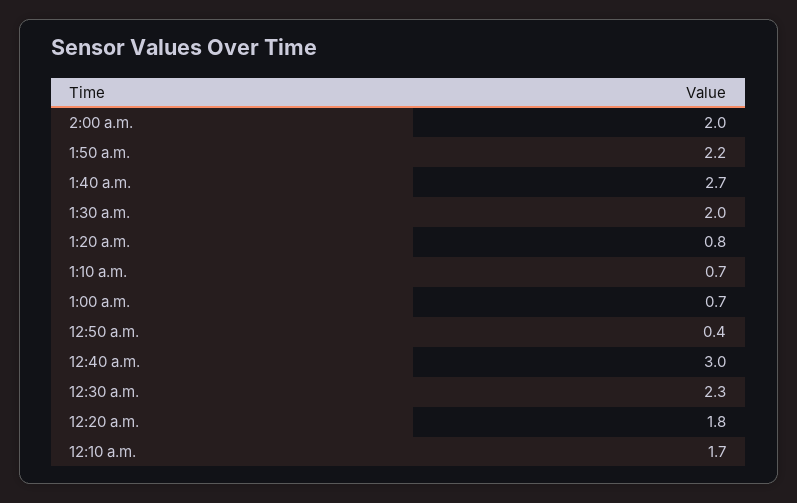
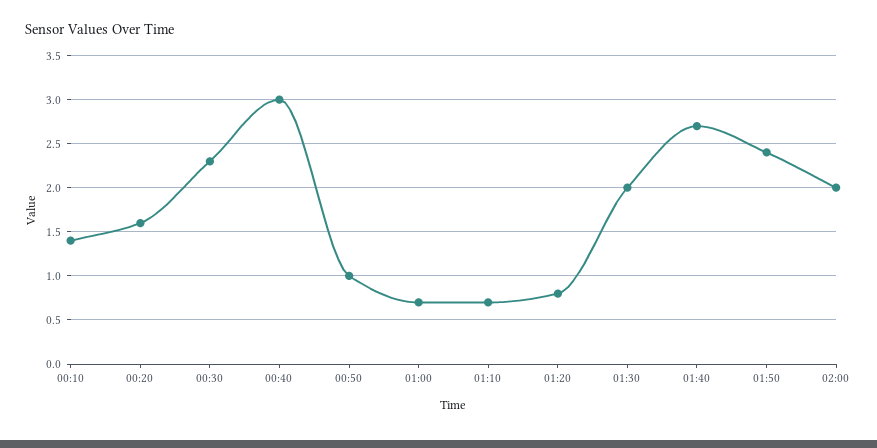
1:50 a.m.: 2.2 -> 2.4
12:50 a.m.: 0.4 -> 1
12:20 a.m.: 1.8 -> 1.6
12:10 a.m.: 1.7 -> 1.4

